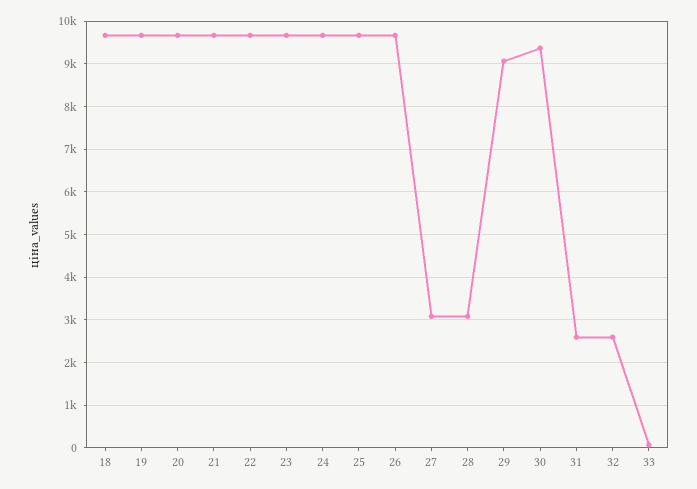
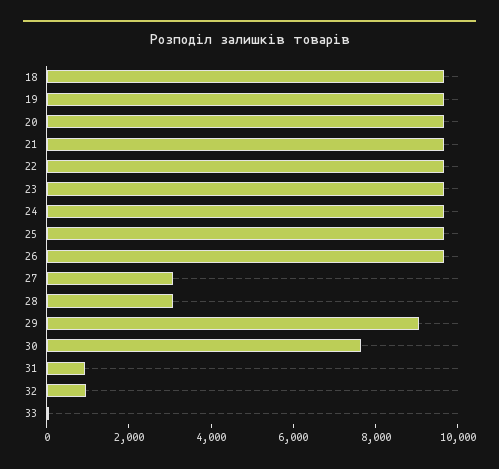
30: 9400 -> 7500
31: 2600 -> 1000
32: 2600 -> 1000

